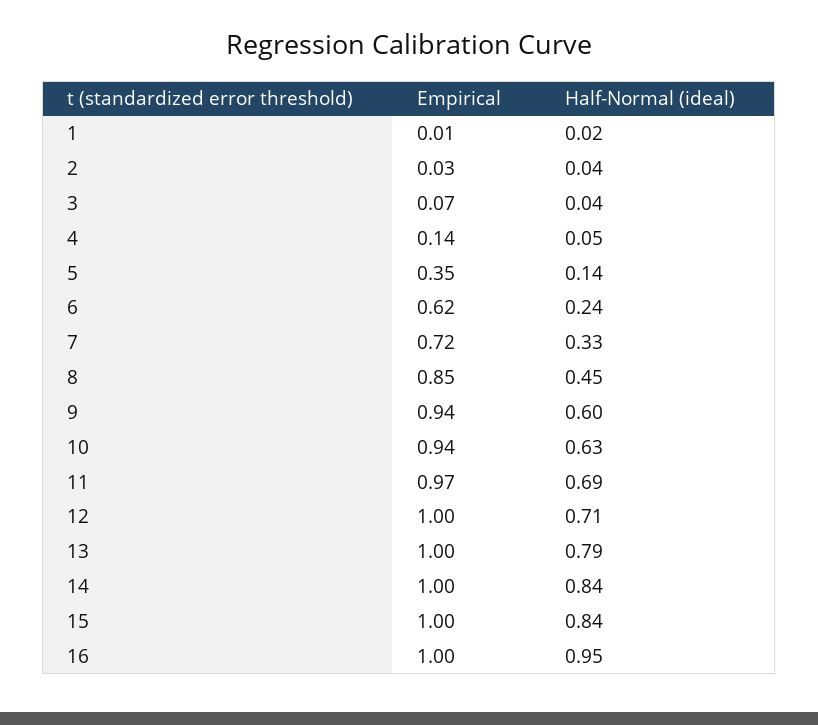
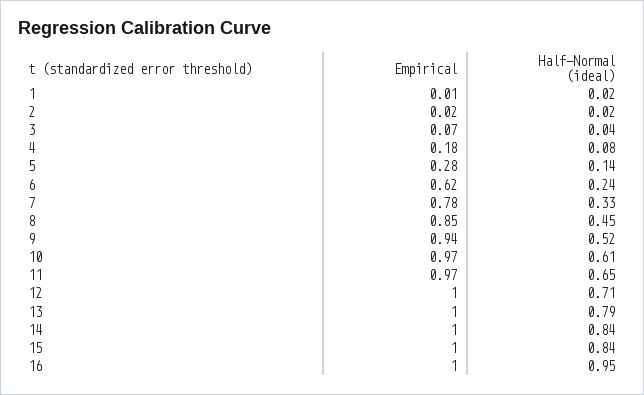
Empirical, 2: 0.03 -> 0.02
Half-Normal (ideal), 2: 0.04 -> 0.02
Empirical, 4: 0.14 -> 0.18
Half-Normal (ideal), 4: 0.05 -> 0.08
Empirical, 5: 0.35 -> 0.28
Empirical, 7: 0.72 -> 0.78
Half-Normal (ideal), 9: 0.6 -> 0.52
Empirical, 10: 0.94 -> 0.97
Half-Normal (ideal), 10: 0.63 -> 0.61
Half-Normal (ideal), 11: 0.69 -> 0.65

